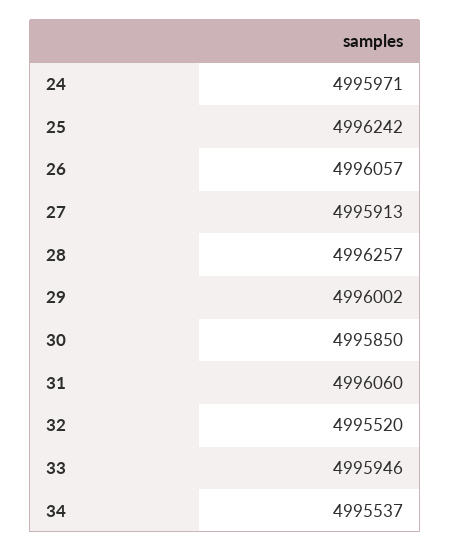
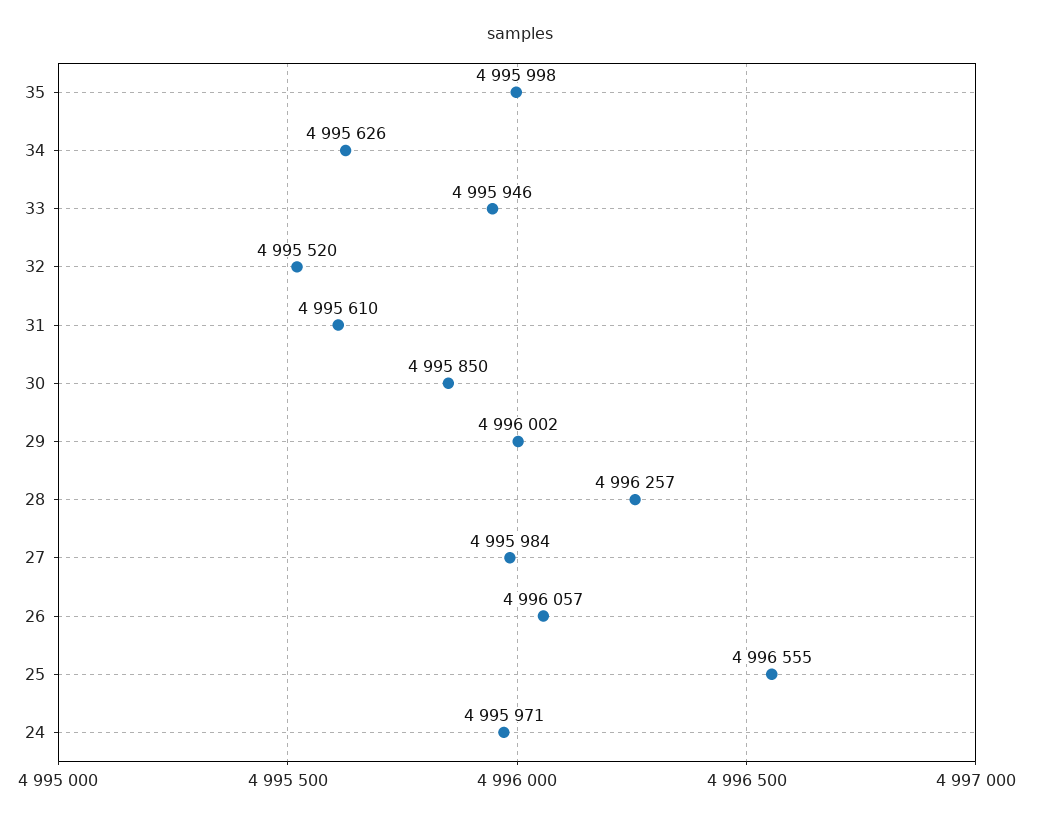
25: 4996242 -> 4996555
27: 4995913 -> 4995984
31: 4996060 -> 4995610
34: 4995537 -> 4995626
35: none -> 4995998

